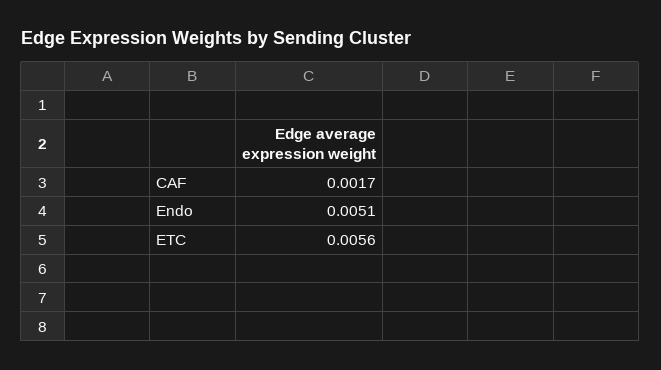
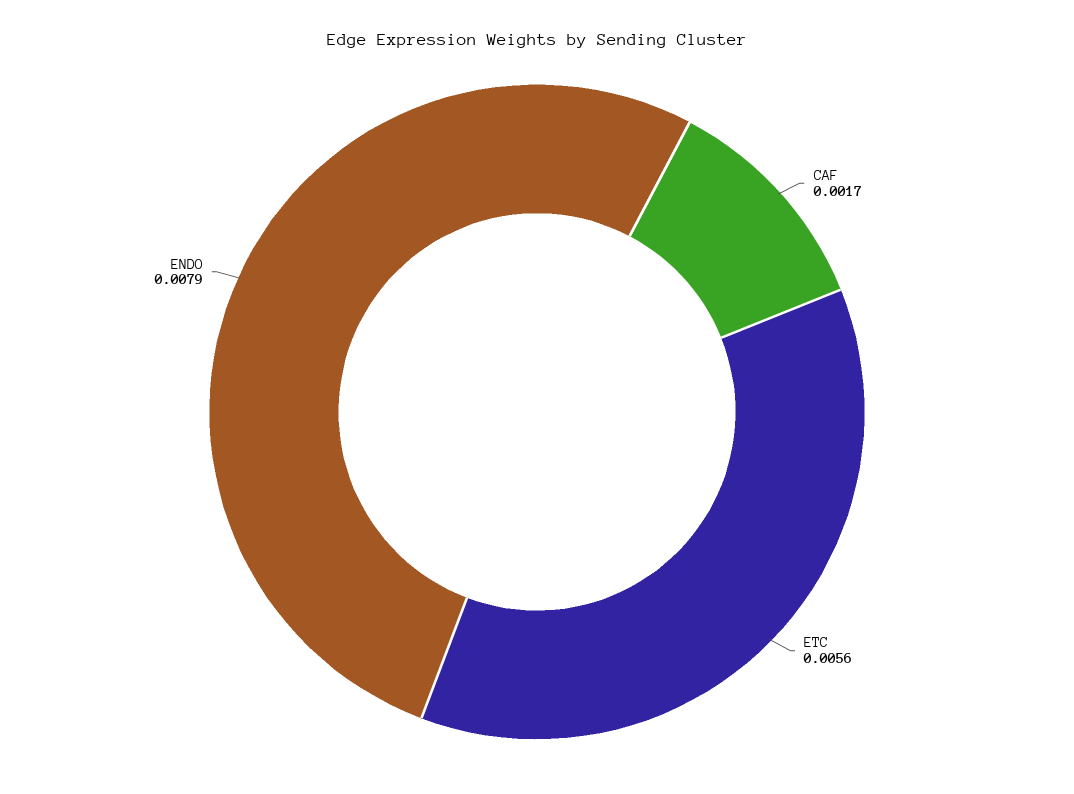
Endo: 0.0051 -> 0.0079

